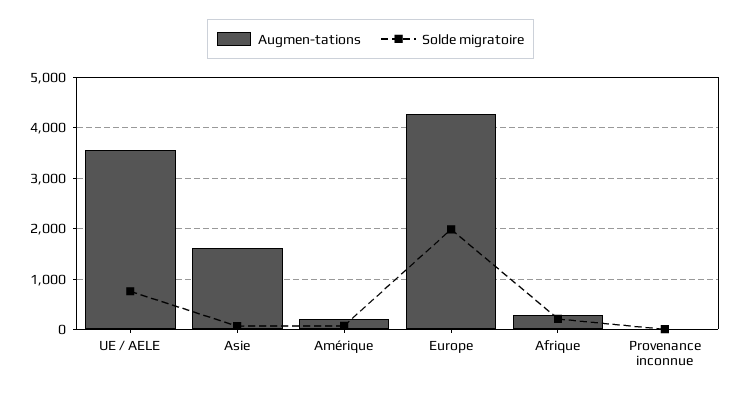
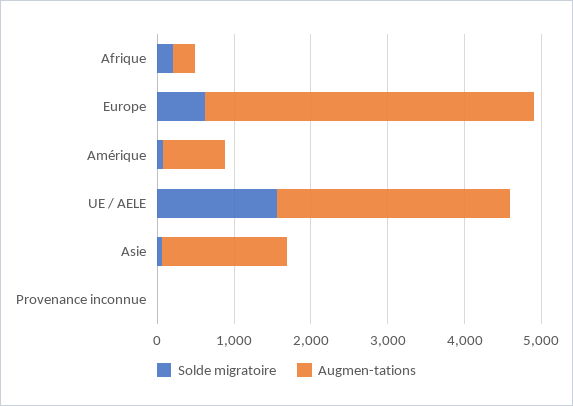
Augmen-tations, UE / AELE: 3600 -> 3000
Solde migratoire, UE / AELE: 800 -> 1600
Augmen-tations, Amérique: 200 -> 800
Solde migratoire, Europe: 2000 -> 600

